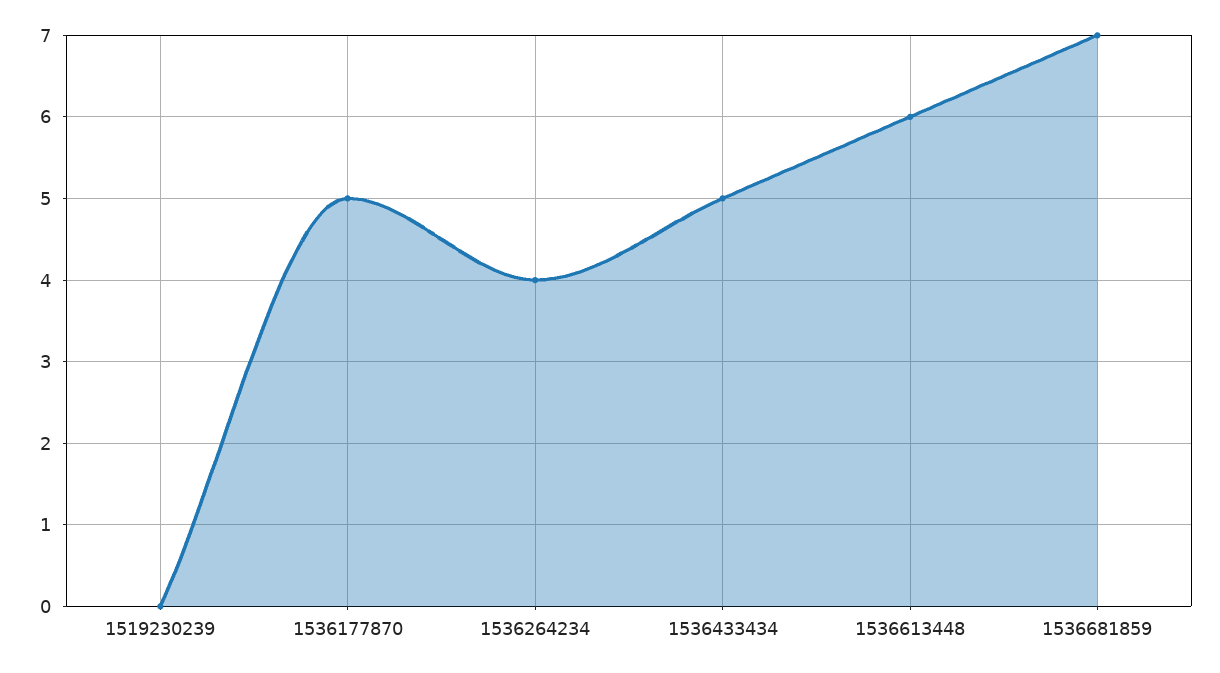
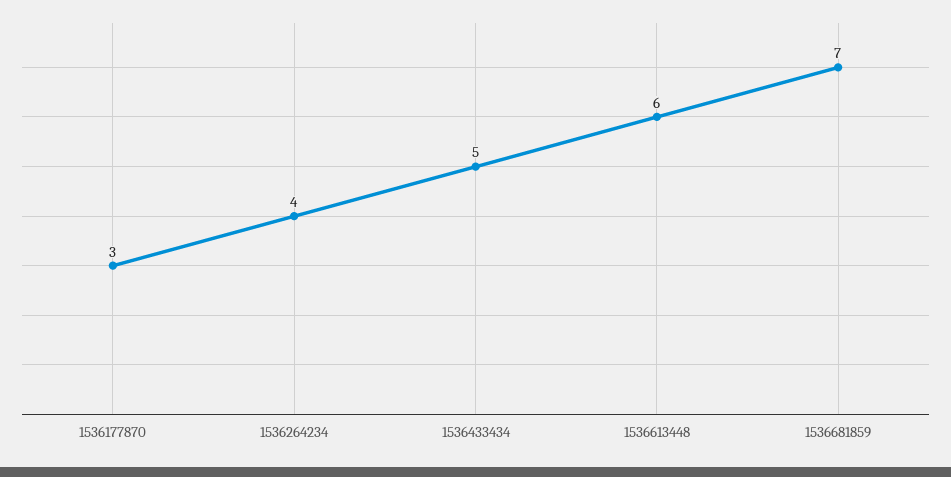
1519230239: 0 -> none
1536177870: 5 -> 3

